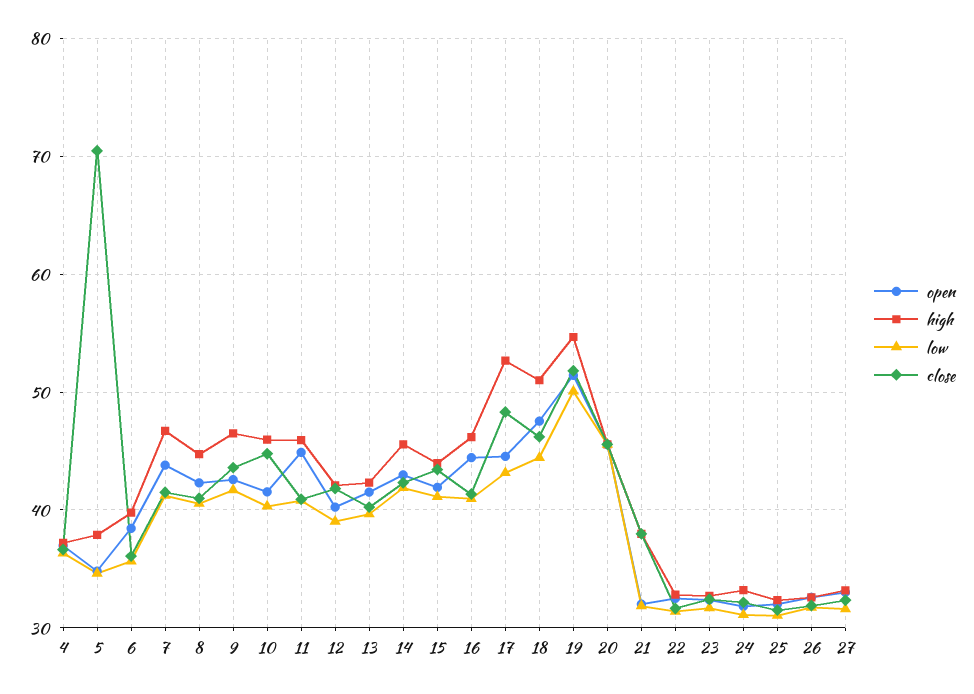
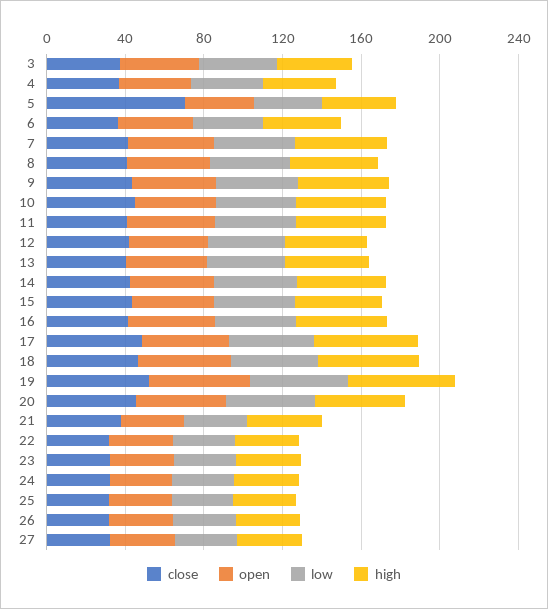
close, 3: none -> 40
open, 3: none -> 40
low, 3: none -> 40
high, 3: none -> 40

